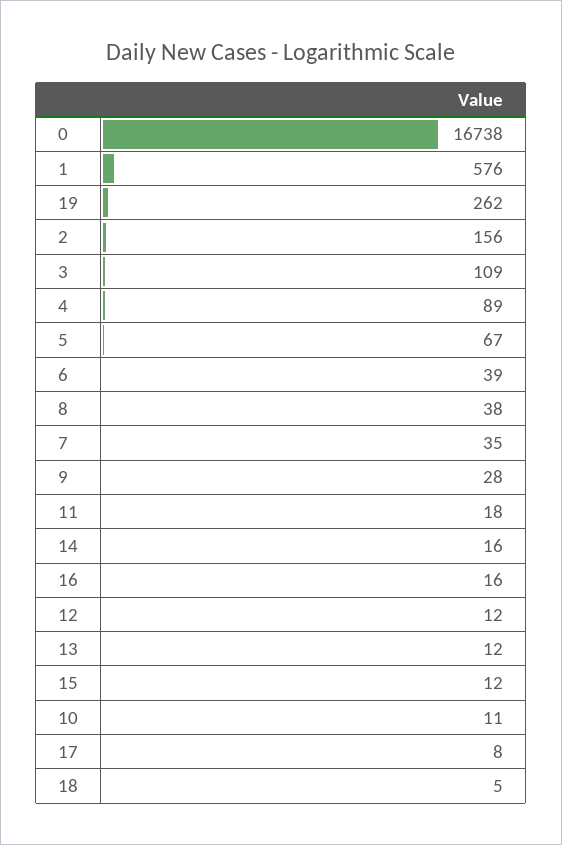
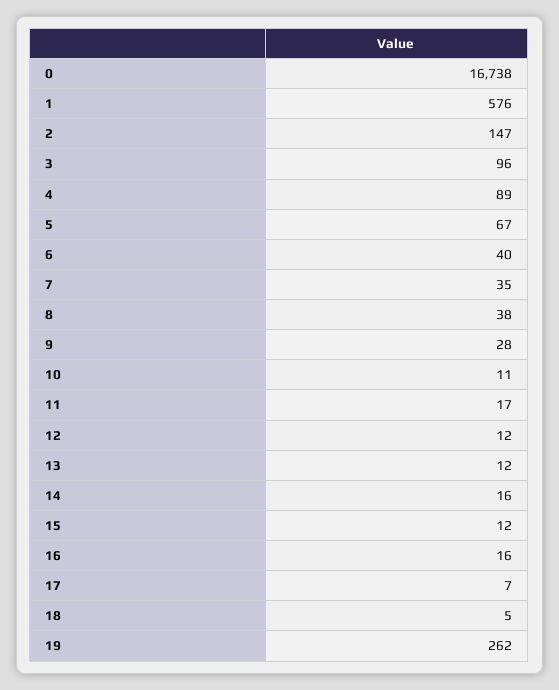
2: 156 -> 147
3: 109 -> 96
6: 39 -> 40
11: 18 -> 17
17: 8 -> 7

